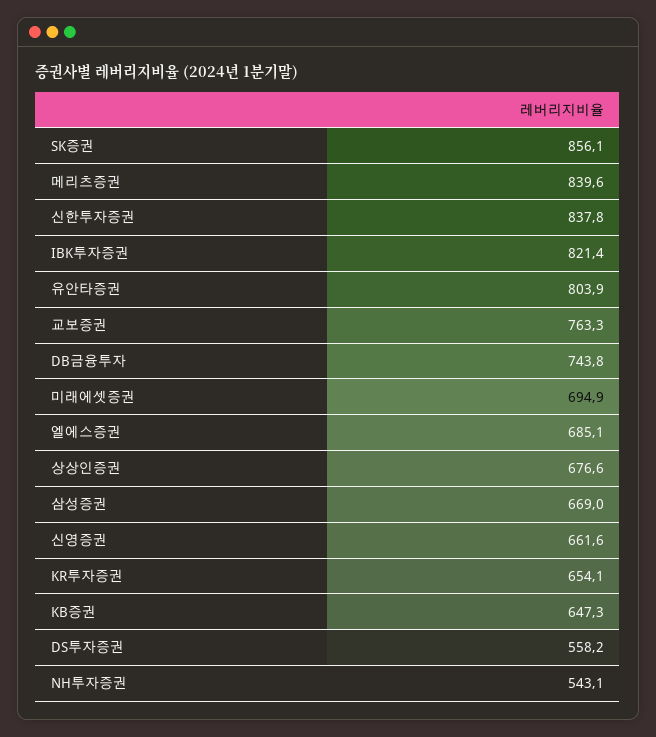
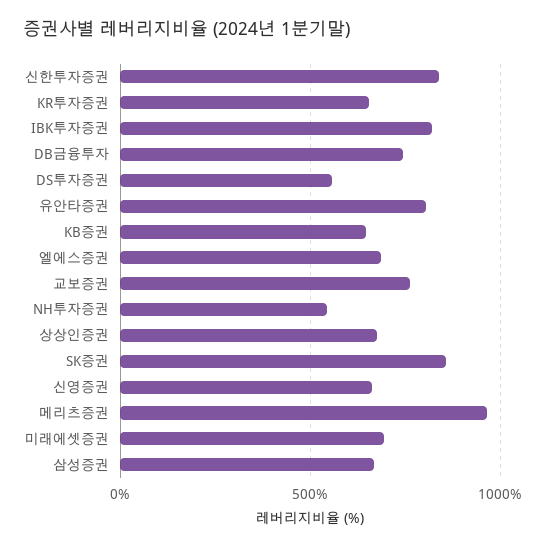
메리츠증권: 839.6 -> 950

